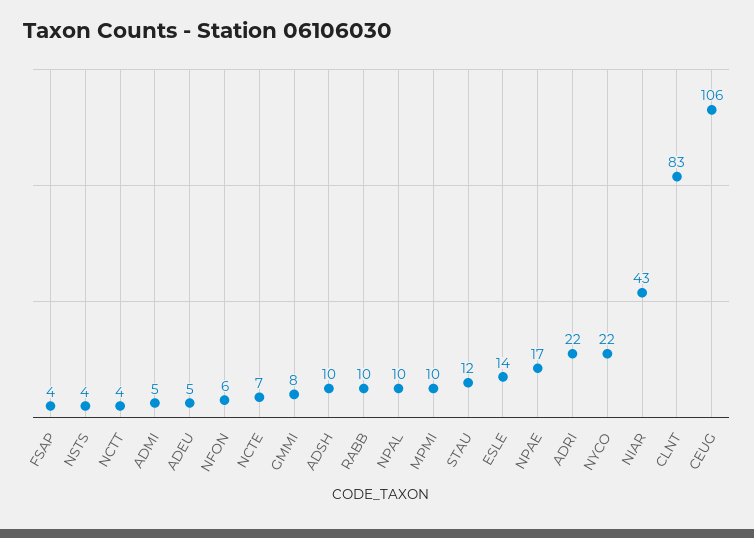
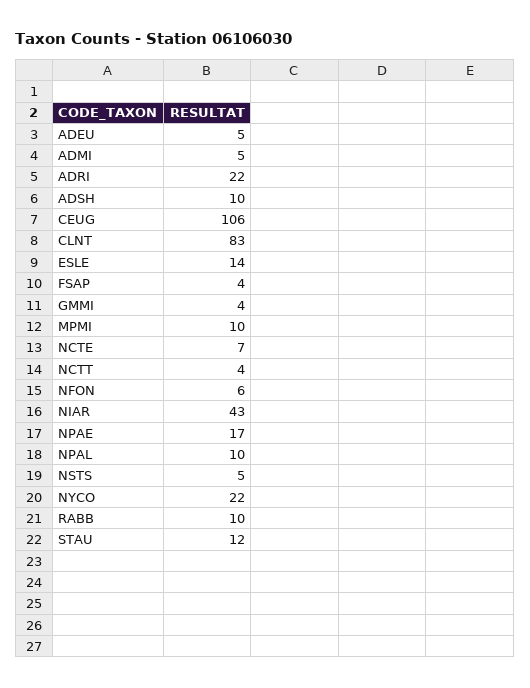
NSTS: 4 -> 5
GMMI: 8 -> 4

